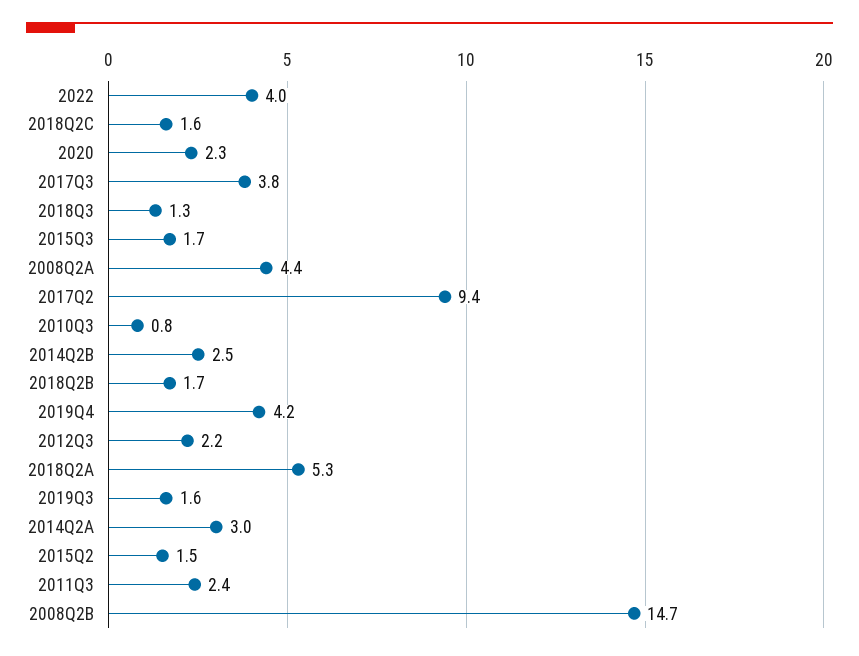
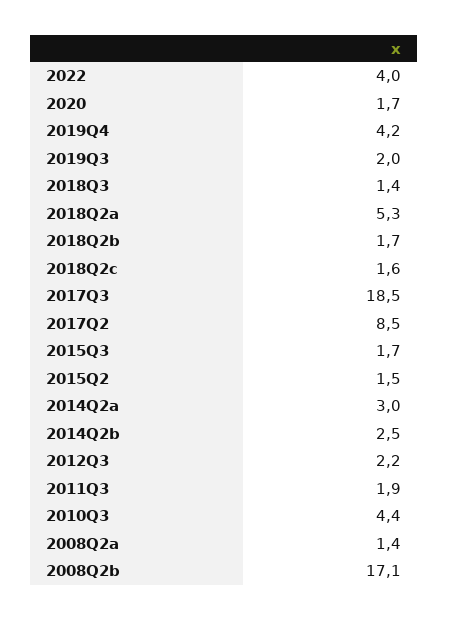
2020: 2.3 -> 1.7
2017Q3: 3.8 -> 18.5
2018Q3: 1.3 -> 1.4
2008Q2A: 4.4 -> 1.4
2017Q2: 9.4 -> 8.5
2010Q3: 0.8 -> 4.4
2019Q3: 1.6 -> 2
2011Q3: 2.4 -> 1.9
2008Q2B: 14.7 -> 17.1

